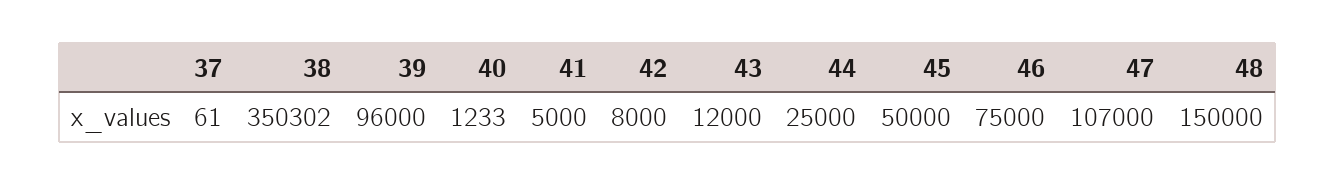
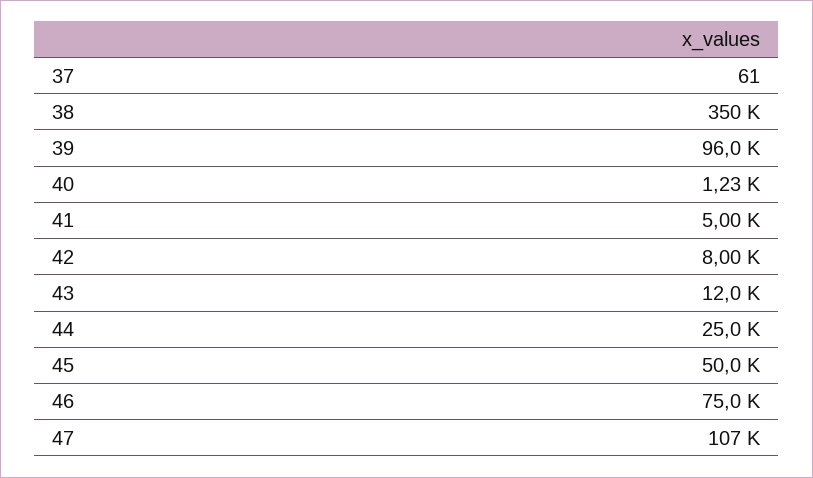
48: 150000 -> none

